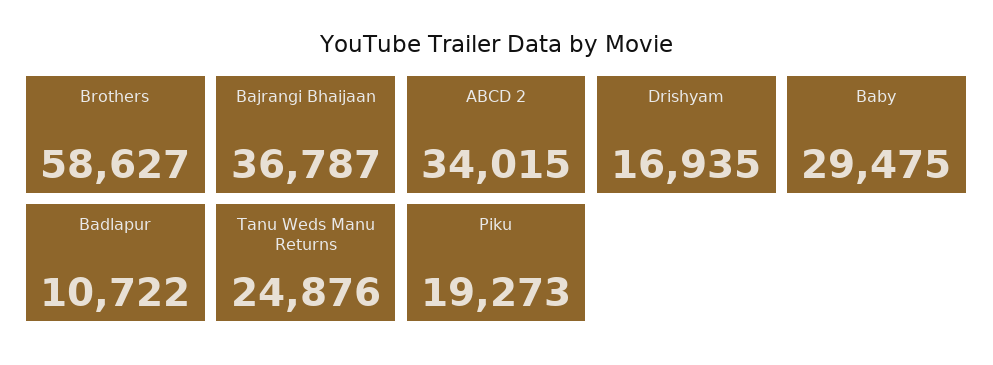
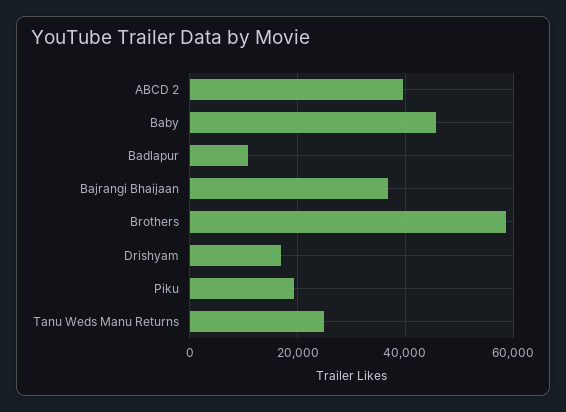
ABCD 2: 34015 -> 40000
Baby: 29475 -> 46000

